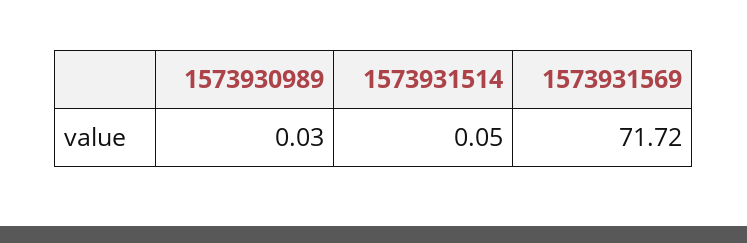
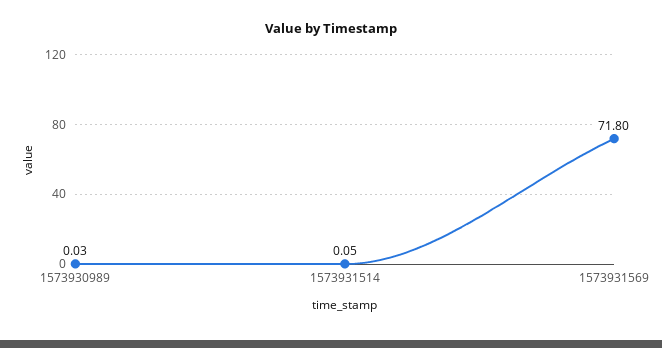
1573931569: 71.72 -> 71.8

